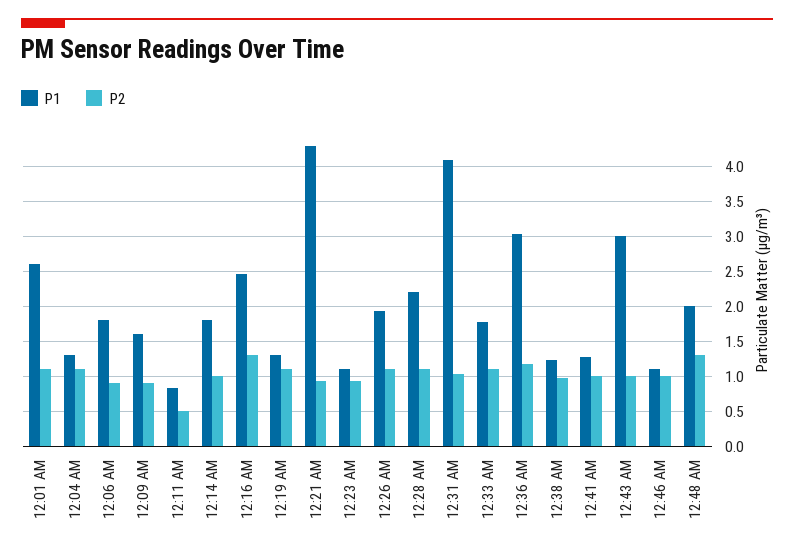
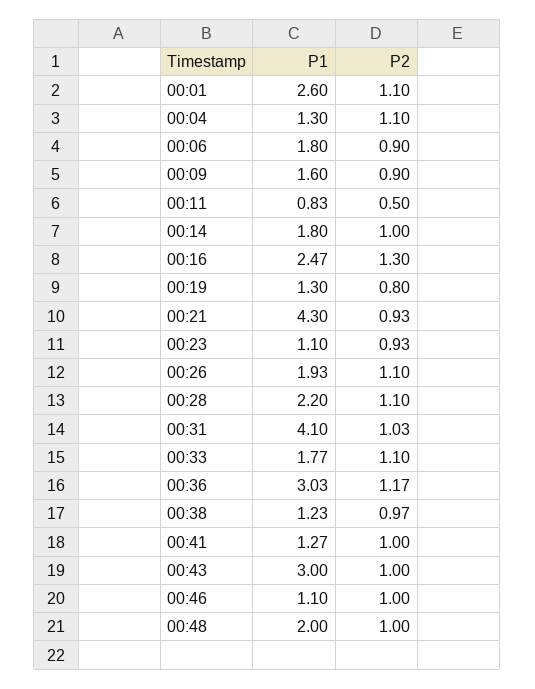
P2, 12:19 AM: 1.1 -> 0.8
P2, 12:48 AM: 1.3 -> 1

